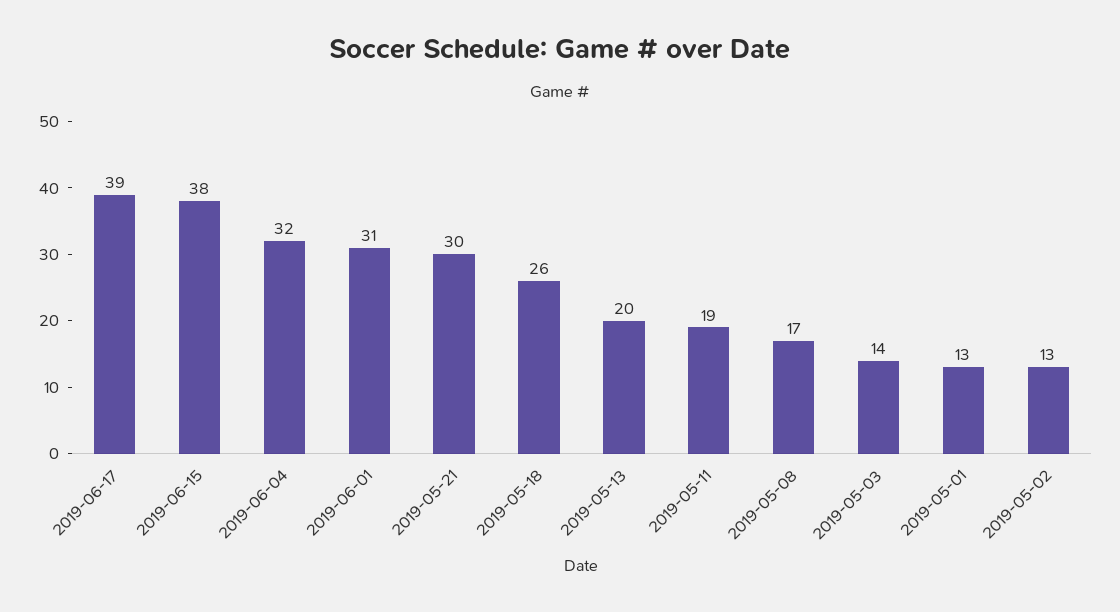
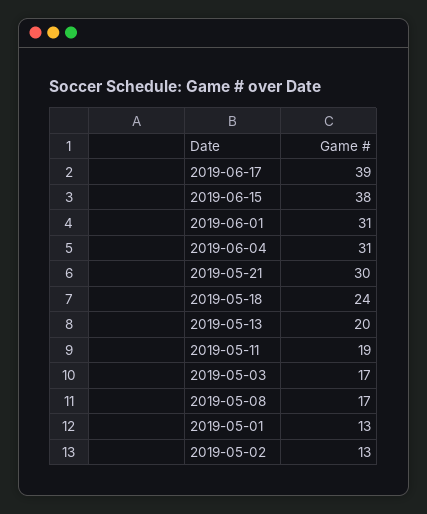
2019-06-04: 32 -> 31
2019-05-18: 26 -> 24
2019-05-03: 14 -> 17

